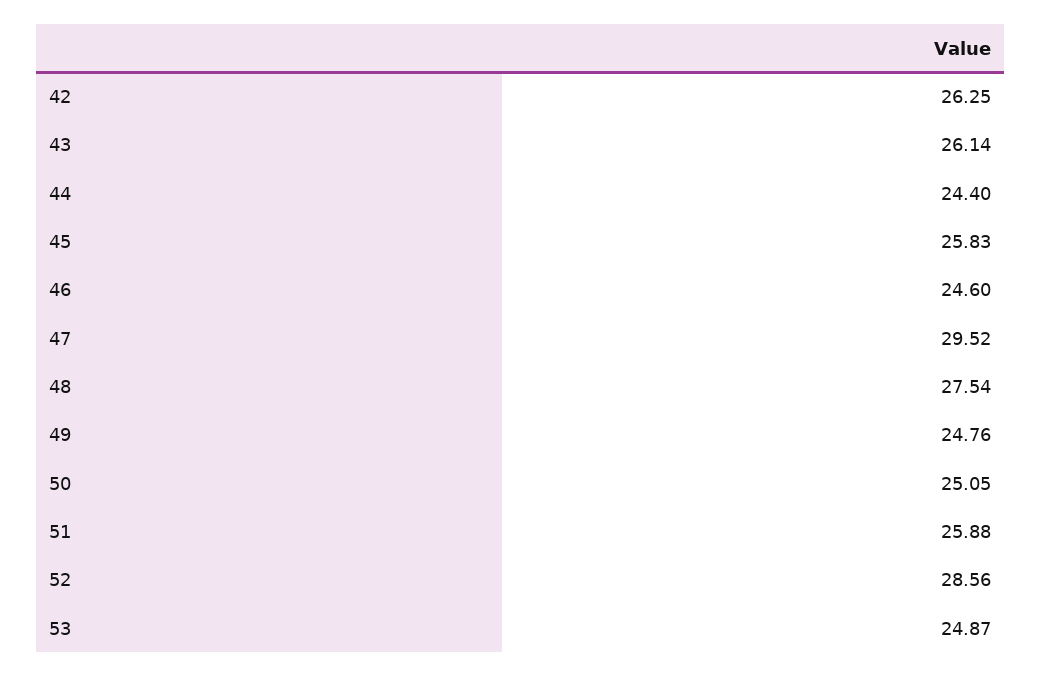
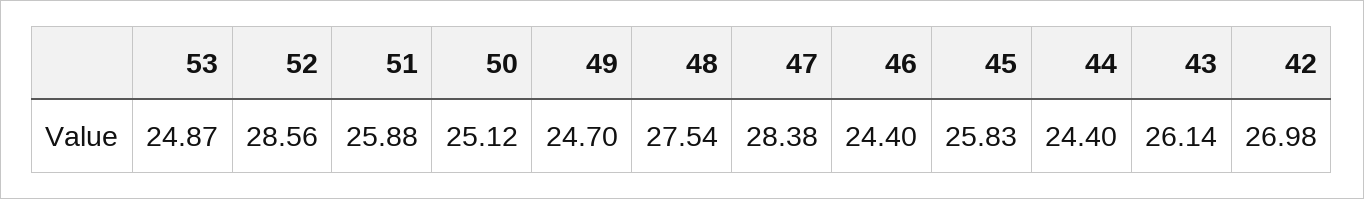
42: 26.25 -> 26.98
46: 24.6 -> 24.4
47: 29.52 -> 28.38
49: 24.76 -> 24.7
50: 25.05 -> 25.12

